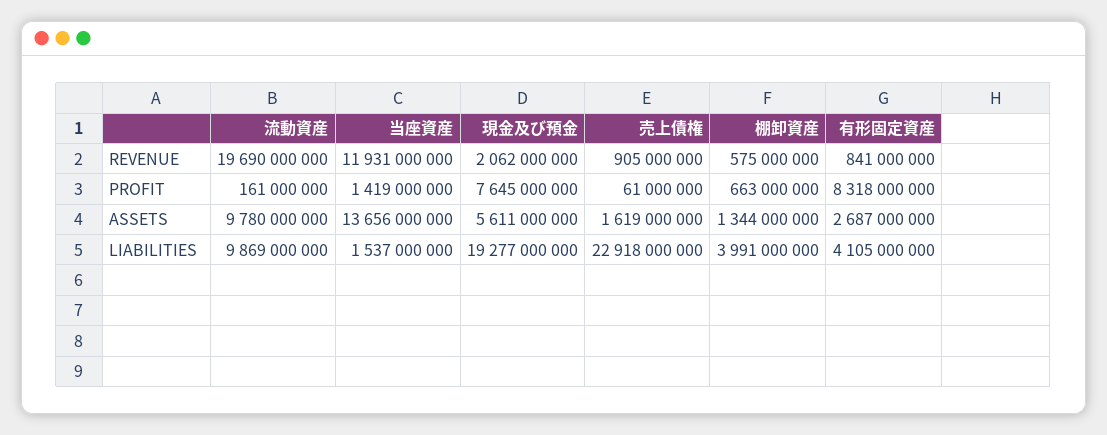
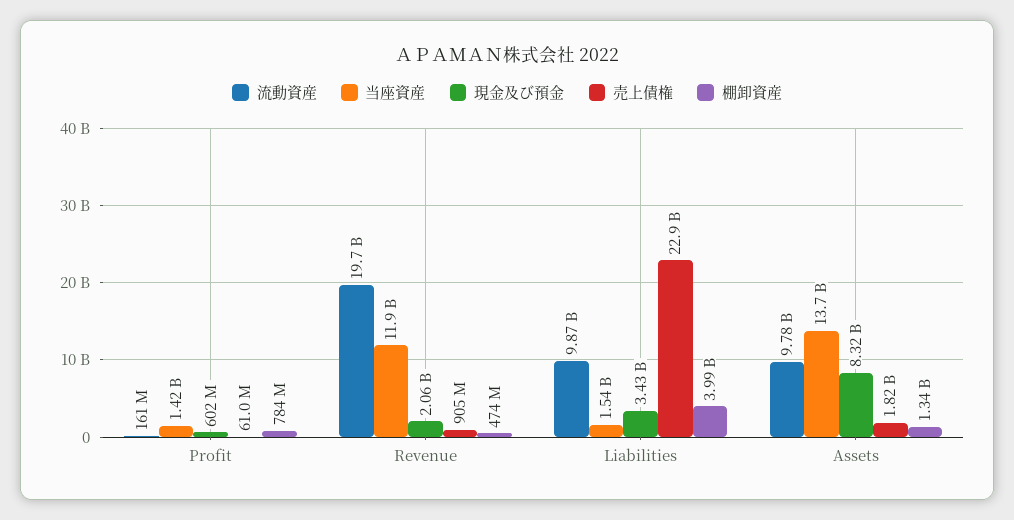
棚卸資産, REVENUE: 575000000 -> 474000000
有形固定資産, REVENUE: 841000000 -> none
現金及び預金, PROFIT: 7645000000 -> 602000000
棚卸資産, PROFIT: 663000000 -> 784000000
有形固定資産, PROFIT: 8318000000 -> none
現金及び預金, ASSETS: 5611000000 -> 8320000000
売上債権, ASSETS: 1619000000 -> 1820000000
有形固定資産, ASSETS: 2687000000 -> none
現金及び預金, LIABILITIES: 19277000000 -> 3430000000
有形固定資産, LIABILITIES: 4105000000 -> none

